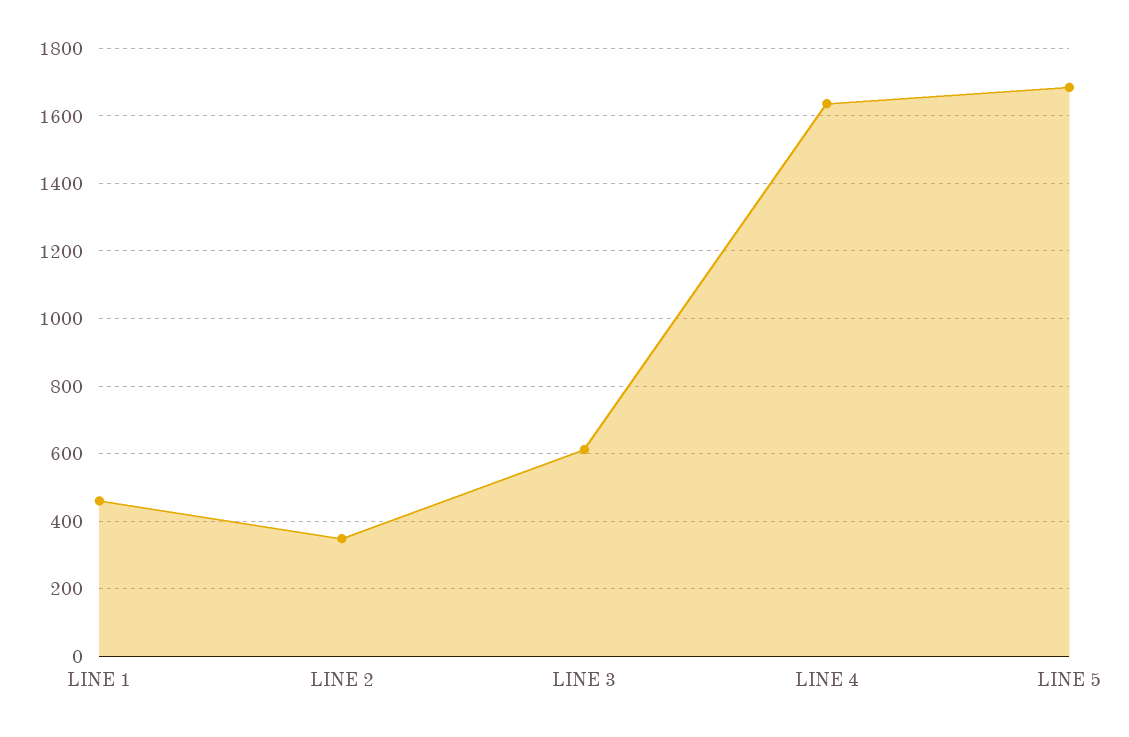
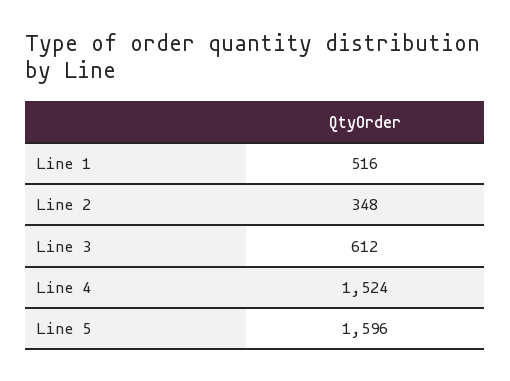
LINE 1: 460 -> 516
LINE 4: 1640 -> 1524
LINE 5: 1680 -> 1596

